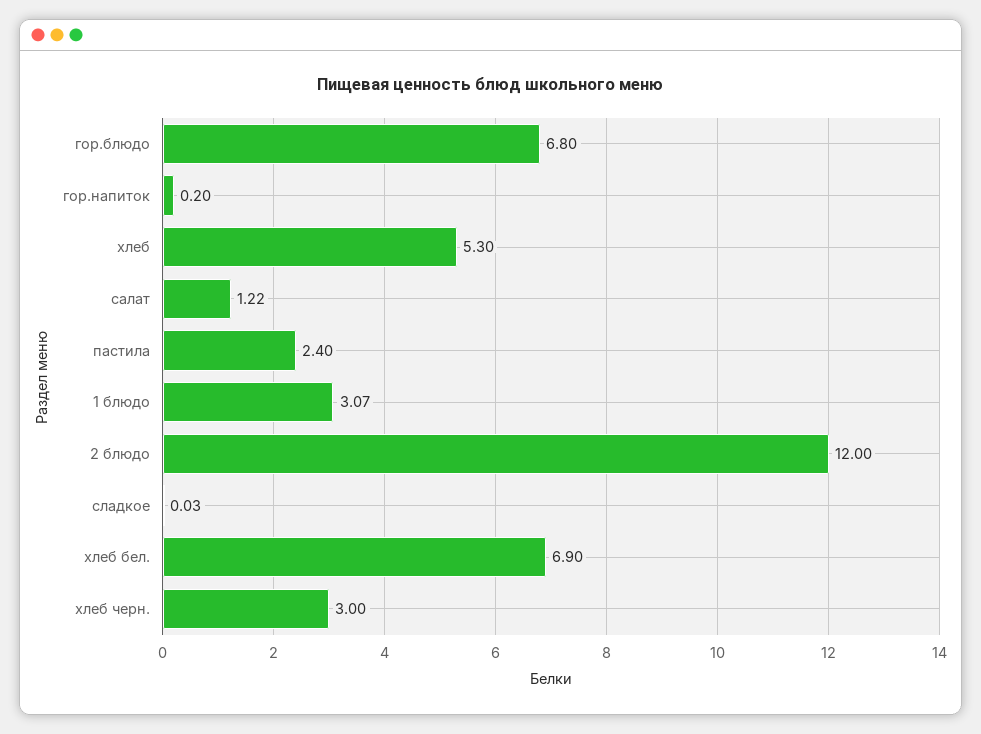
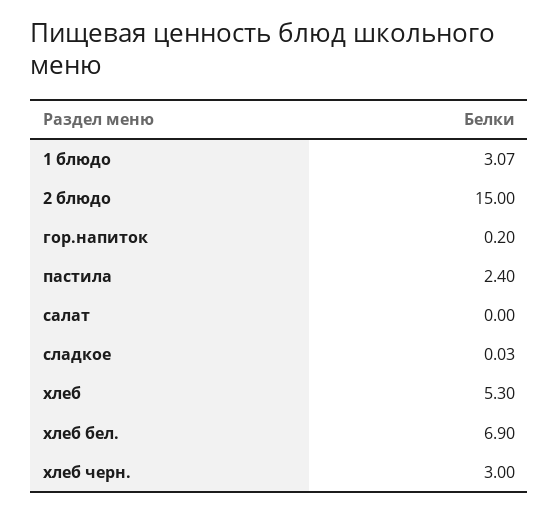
гор.блюдо: 6.8 -> none
салат: 1.22 -> 0
2 блюдо: 12 -> 15

